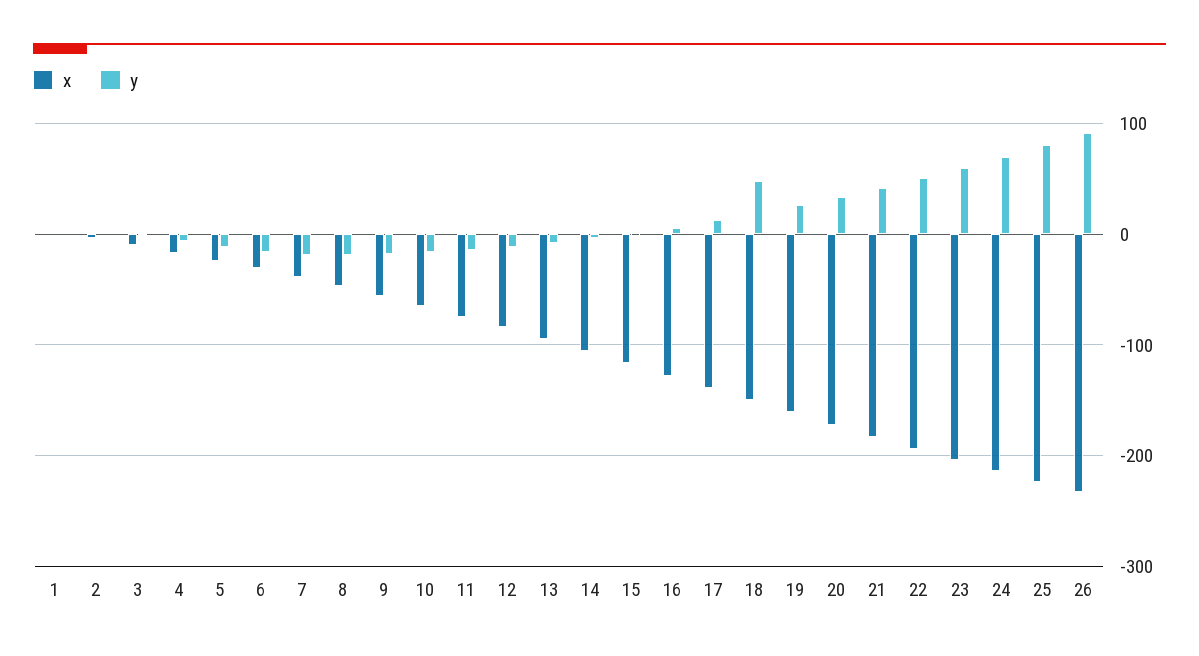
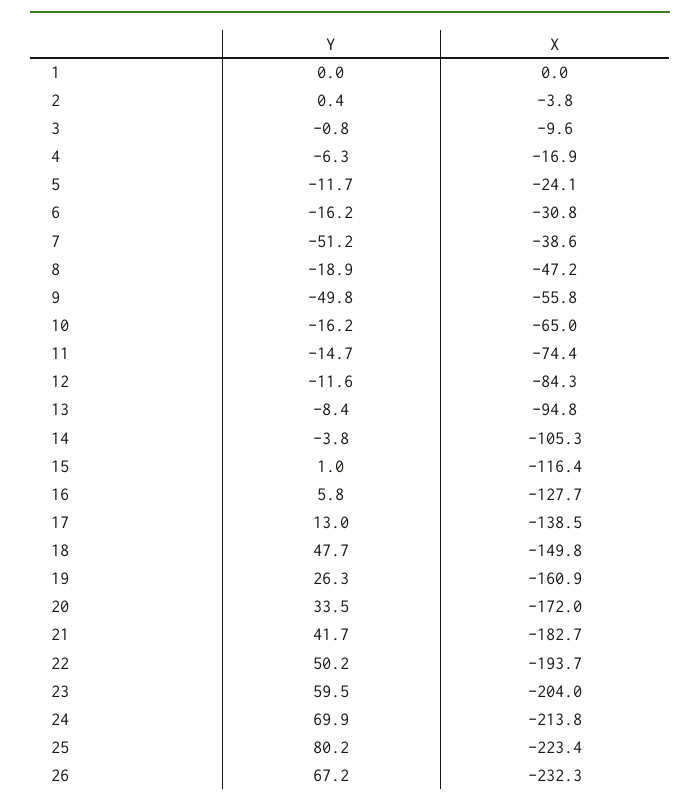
y, 7: -20 -> -51.2
y, 9: -20 -> -49.8
y, 26: 90 -> 67.2

